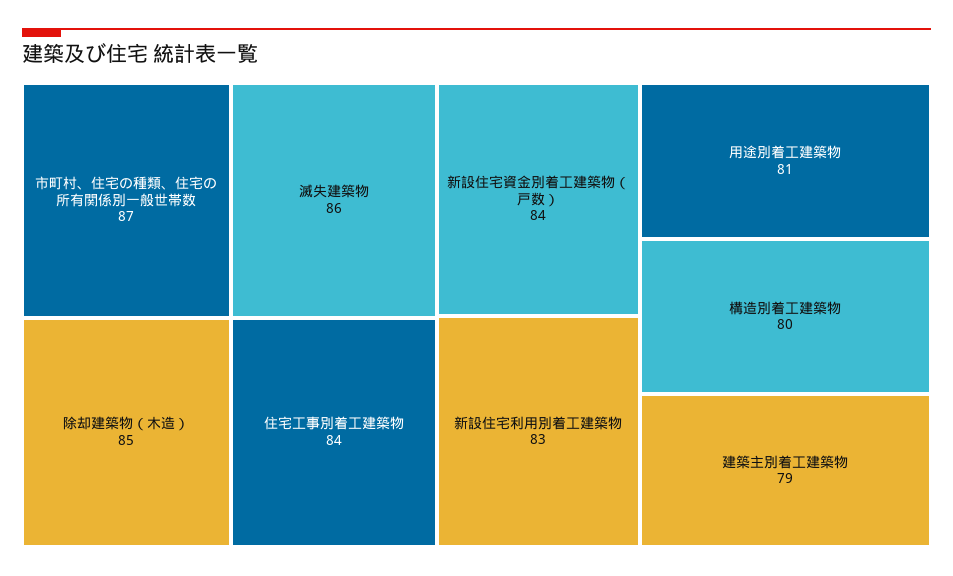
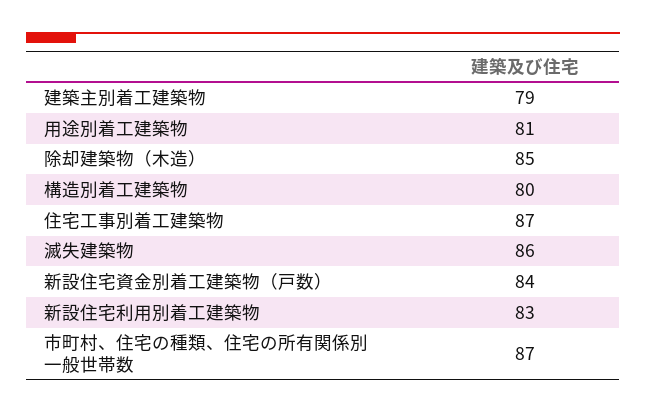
住宅工事別着工建築物: 84 -> 87

